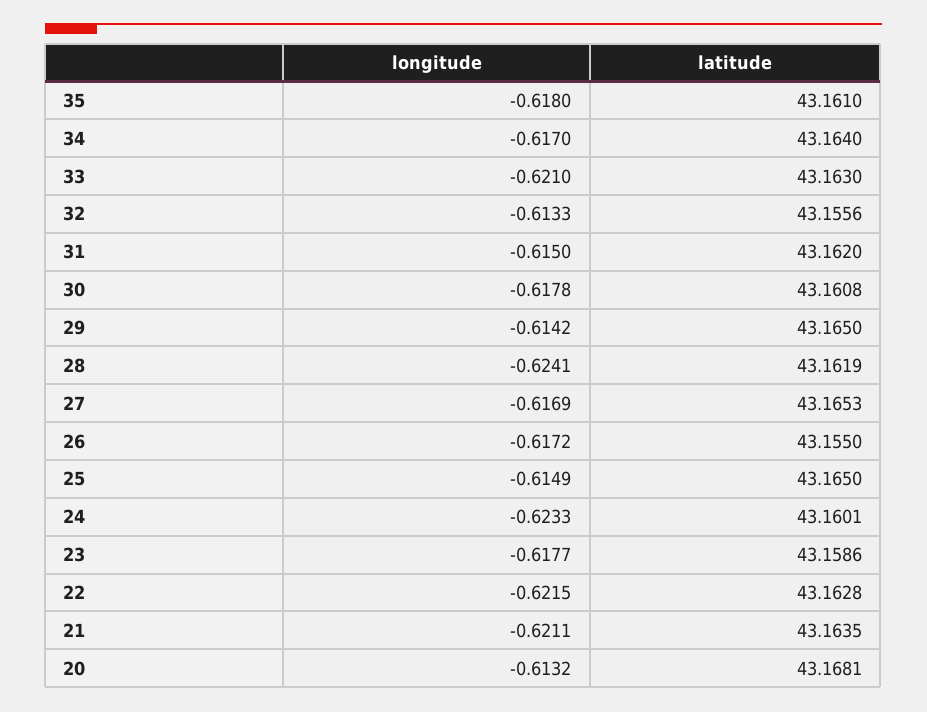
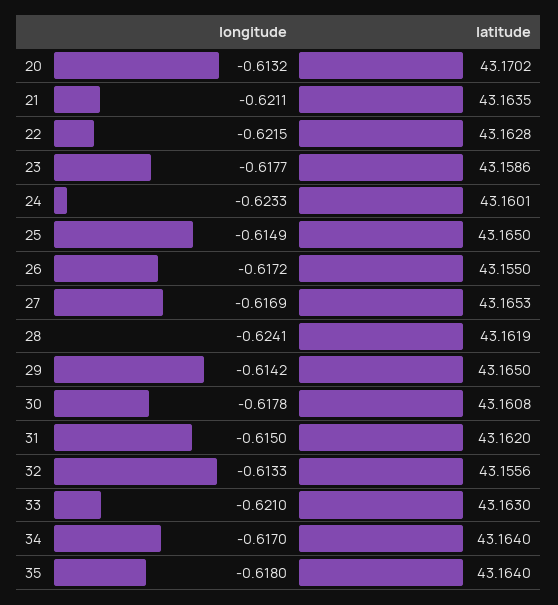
latitude, 35: 43.161 -> 43.164
latitude, 20: 43.1681 -> 43.1702

